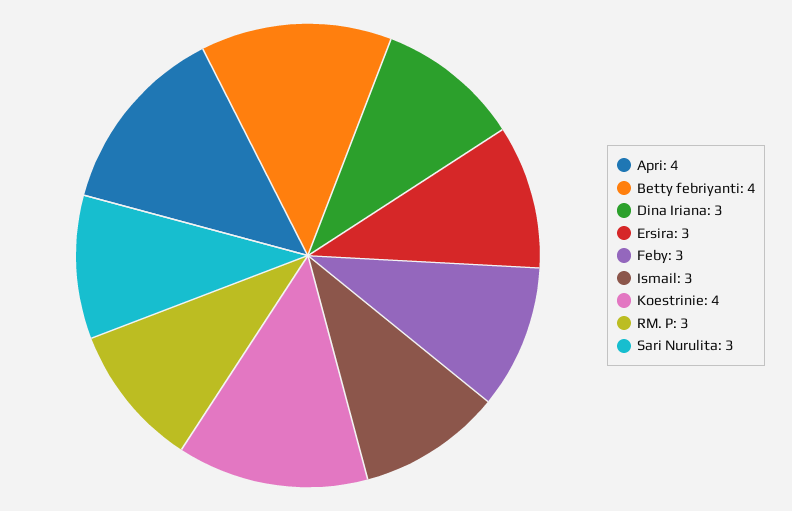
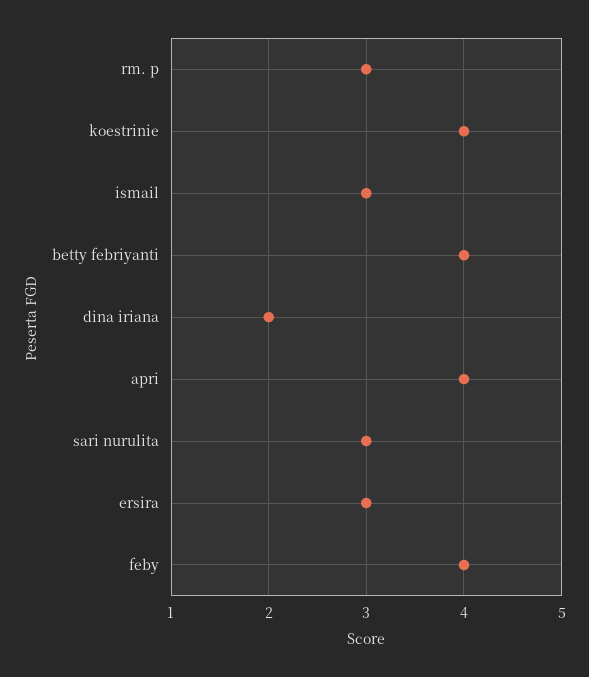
Dina Iriana: 3 -> 2
Feby: 3 -> 4

